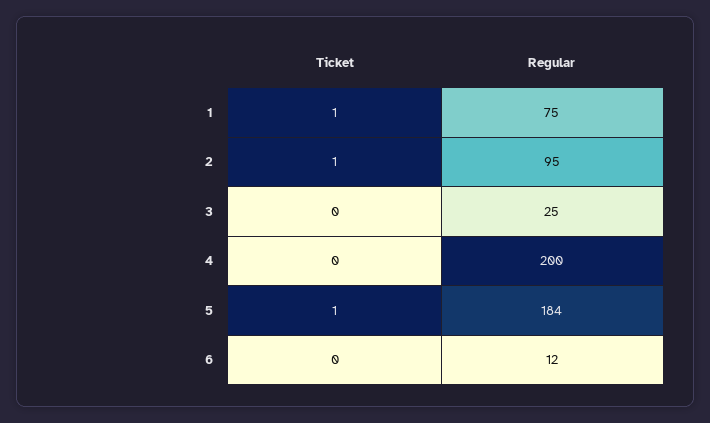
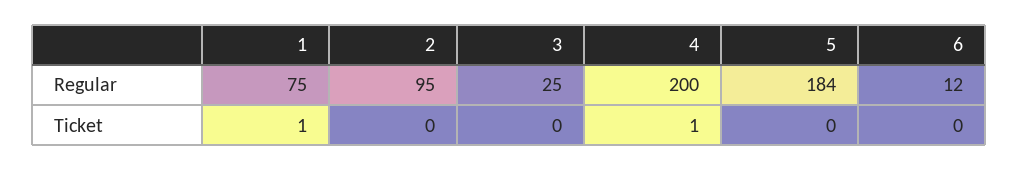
Ticket, 2: 1 -> 0
Ticket, 4: 0 -> 1
Ticket, 5: 1 -> 0

